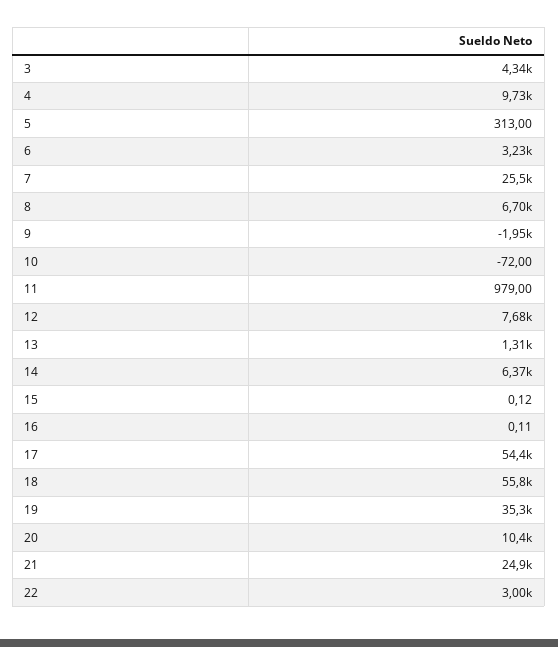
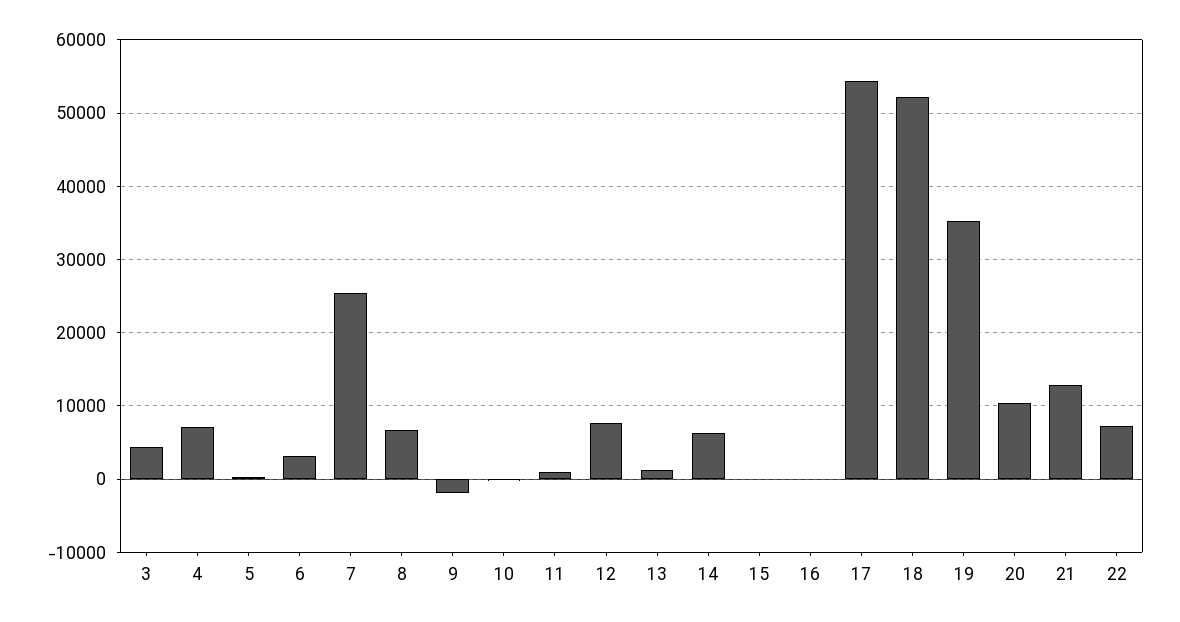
4: 9730 -> 7000
18: 55800 -> 52000
21: 24900 -> 13000
22: 3000 -> 7000

